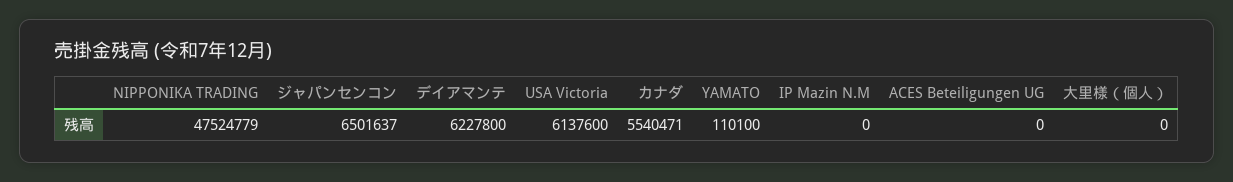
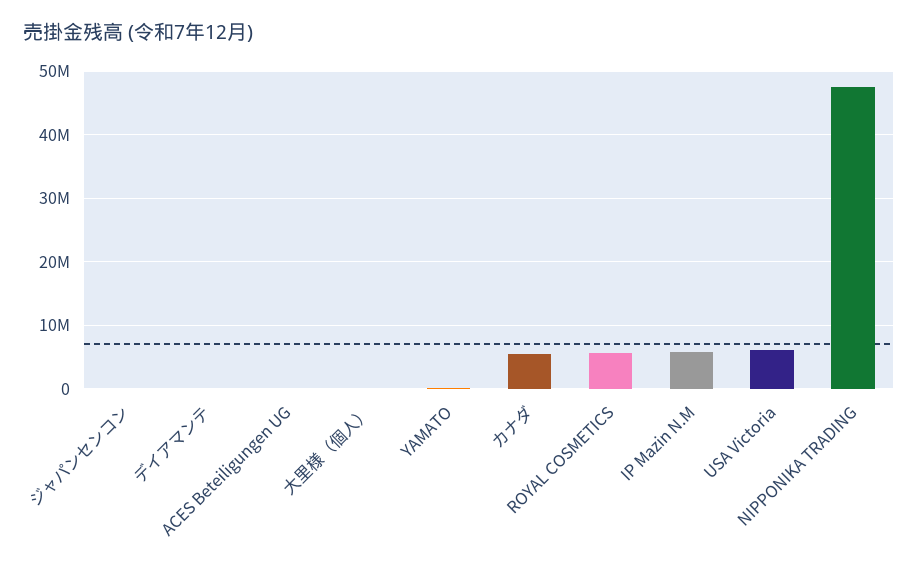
ジャパンセンコン: 6501637 -> 0
デイアマンテ: 6227800 -> 0
IP Mazin N.M: 0 -> 6000000
ROYAL COSMETICS: none -> 6000000

